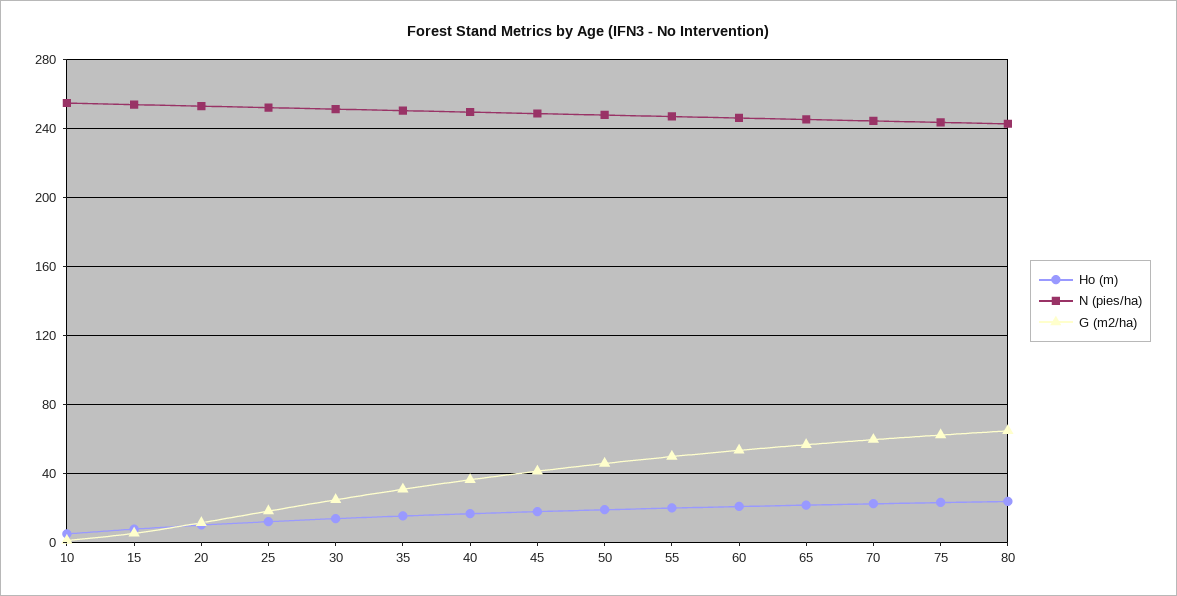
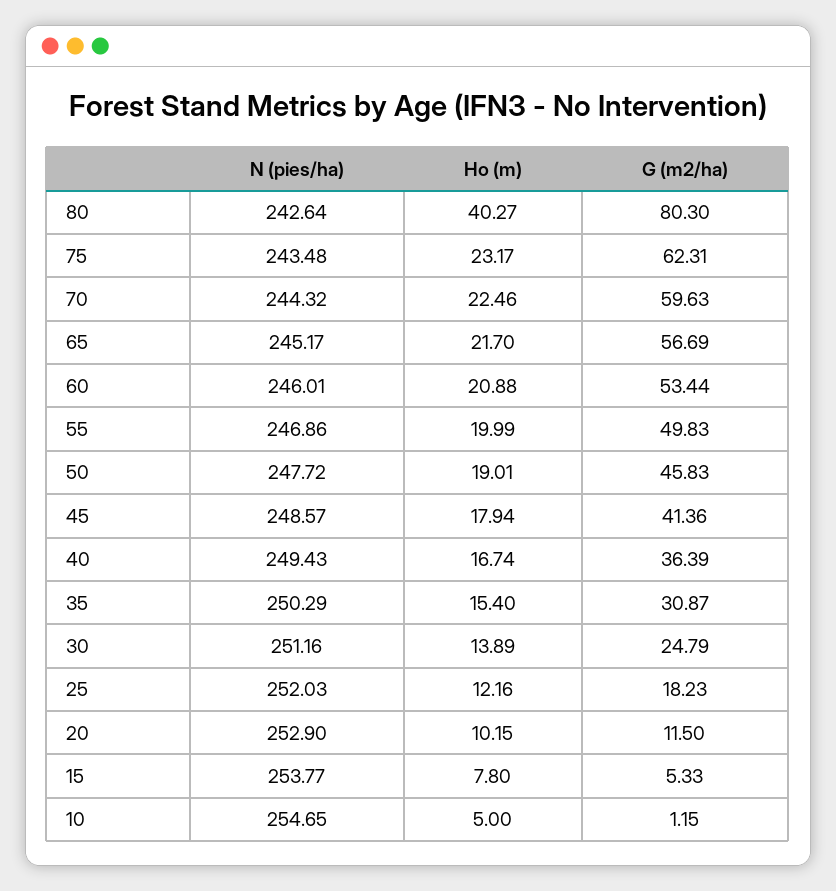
Ho (m), 80: 25 -> 40.27
G (m2/ha), 80: 65 -> 80.3

